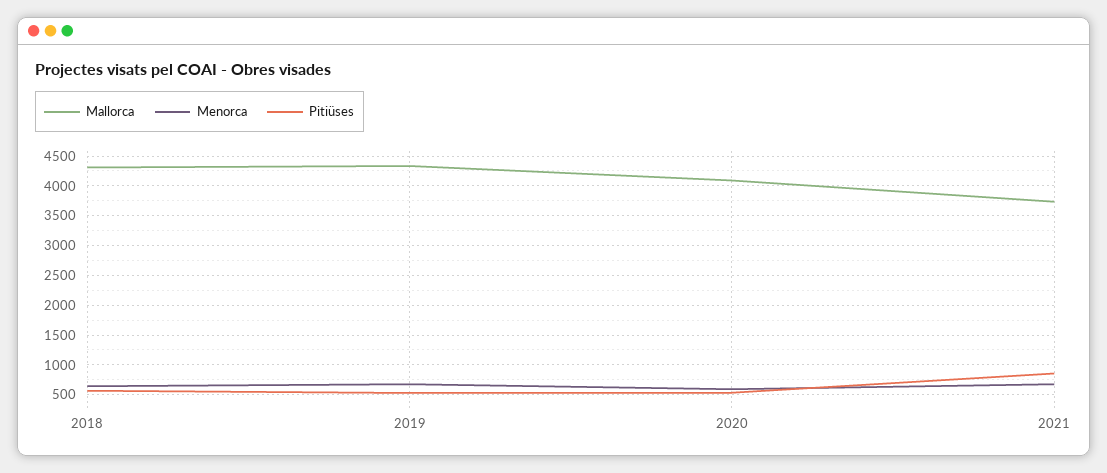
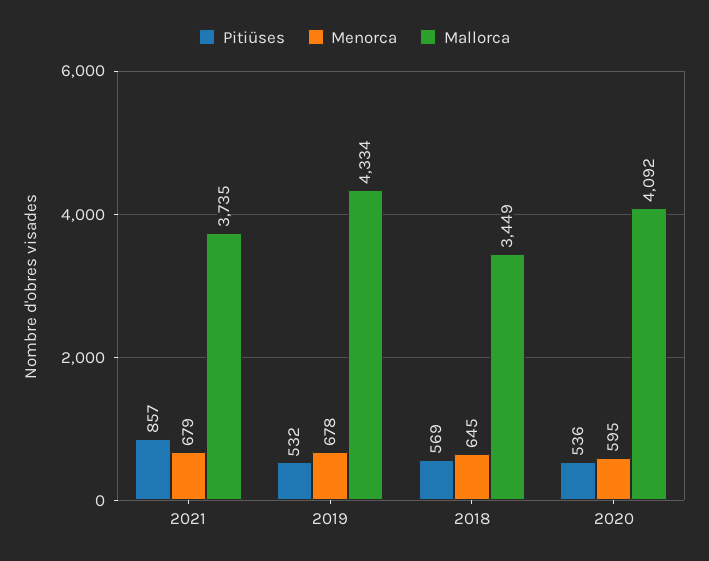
Mallorca, 2018: 4250 -> 3449

